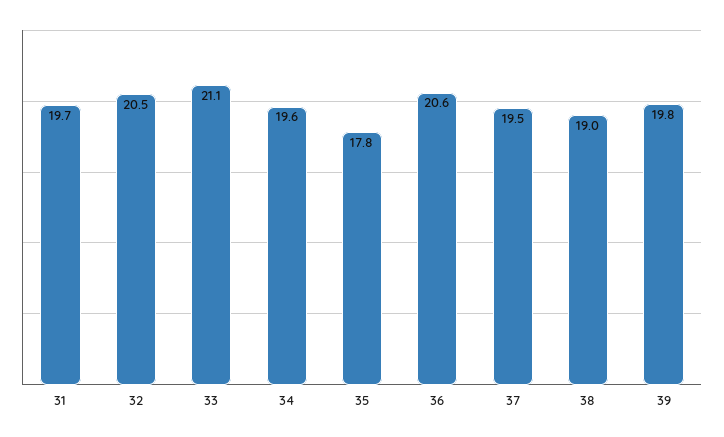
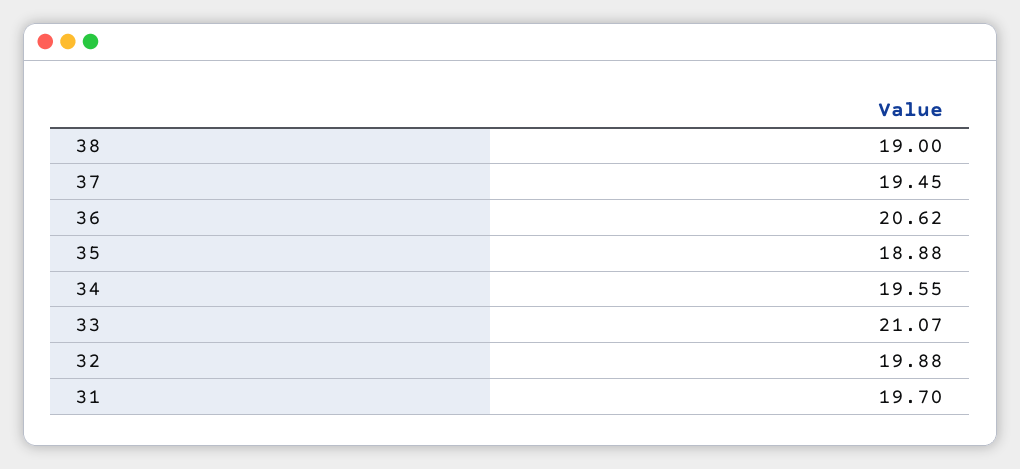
32: 20.5 -> 19.88
35: 17.8 -> 18.88
39: 19.8 -> none

